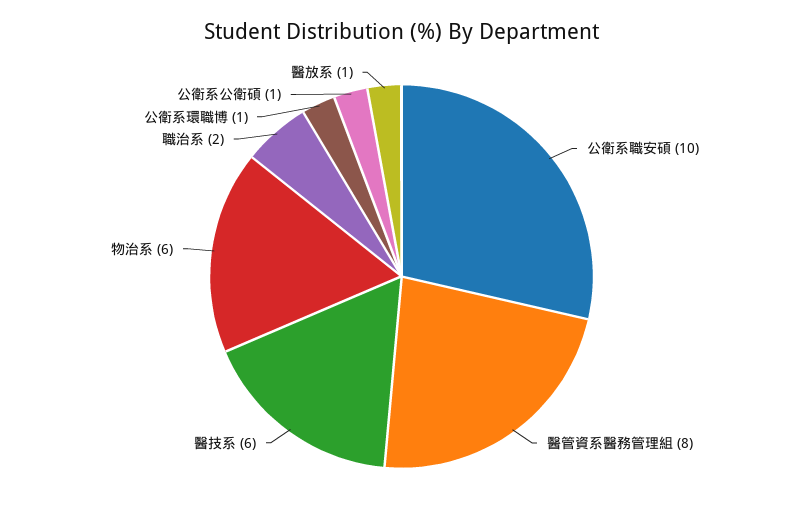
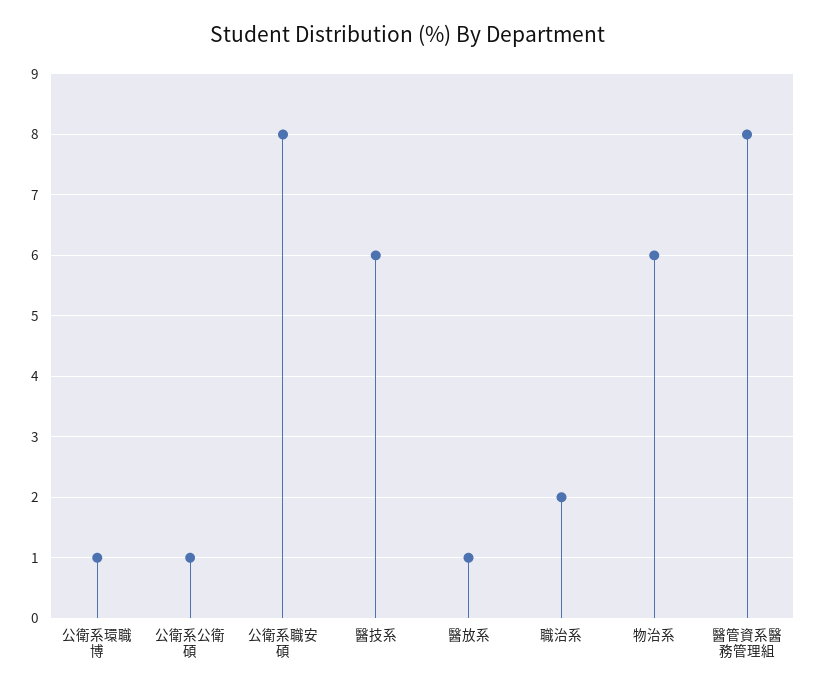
公衛系職安碩: 10 -> 8

